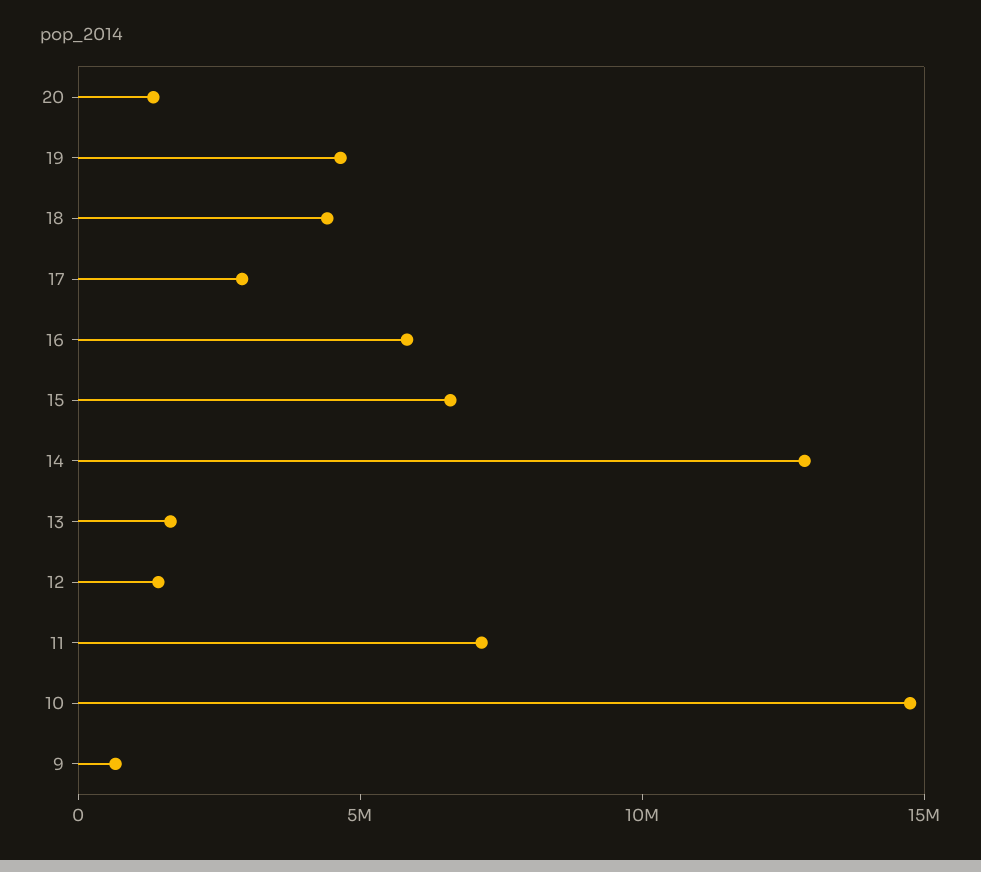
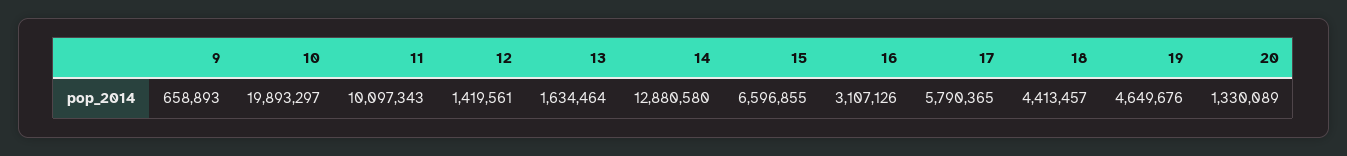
17: 3000000 -> 5790365
16: 6000000 -> 3107126
11: 7000000 -> 10097343
10: 15000000 -> 19893297

